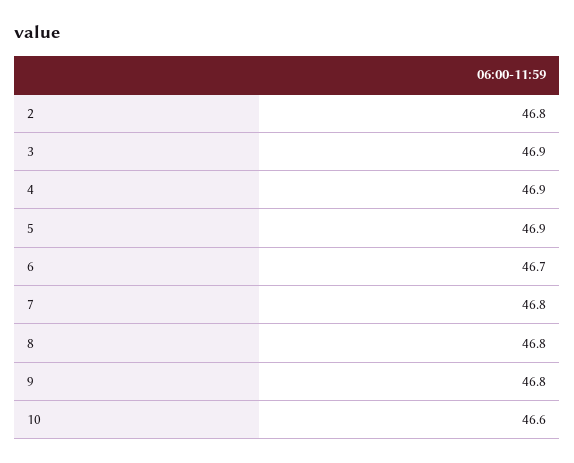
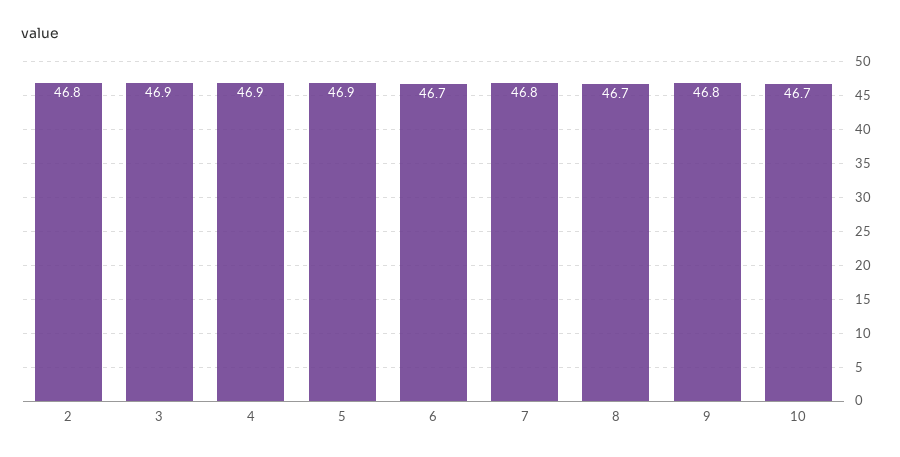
8: 46.8 -> 46.7
10: 46.6 -> 46.7

